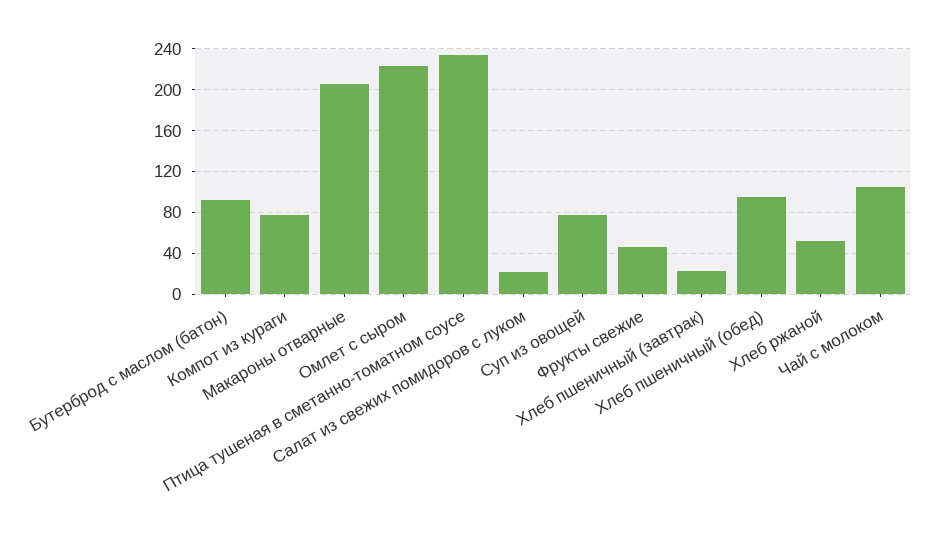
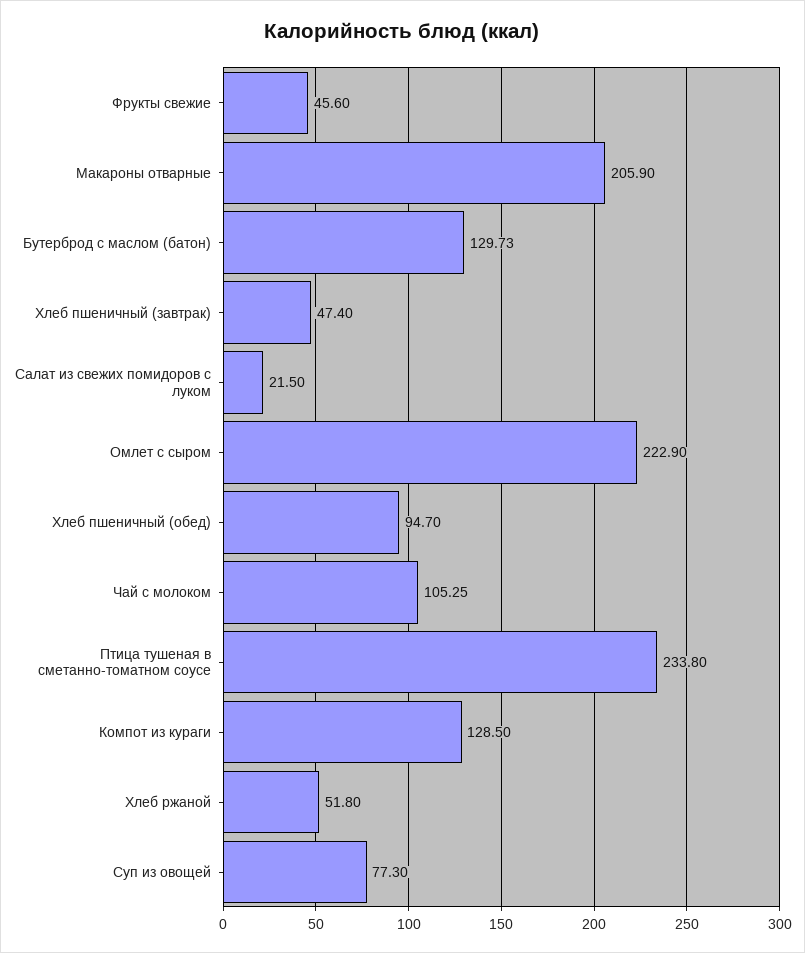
Бутерброд с маслом (батон): 90 -> 129.73
Компот из кураги: 80 -> 128.5
Хлеб пшеничный (завтрак): 20 -> 47.4

